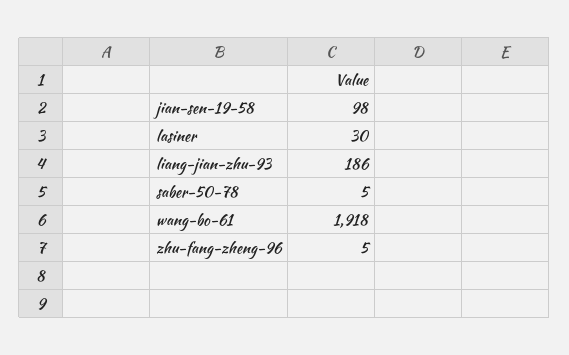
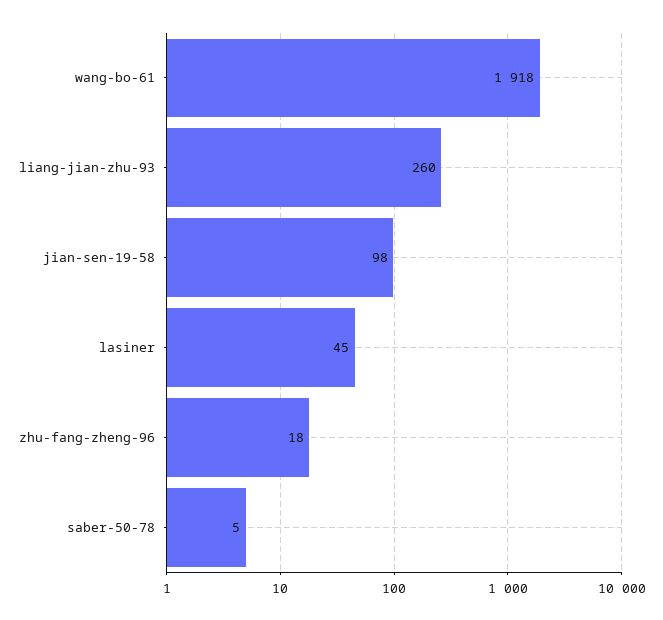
lasiner: 30 -> 45
liang-jian-zhu-93: 186 -> 260
zhu-fang-zheng-96: 5 -> 18

